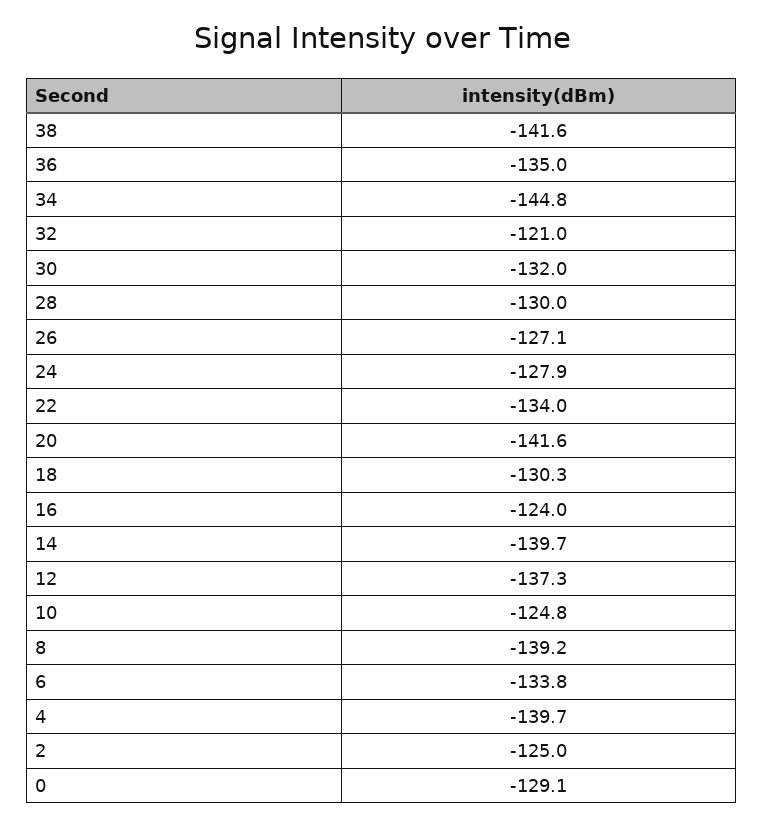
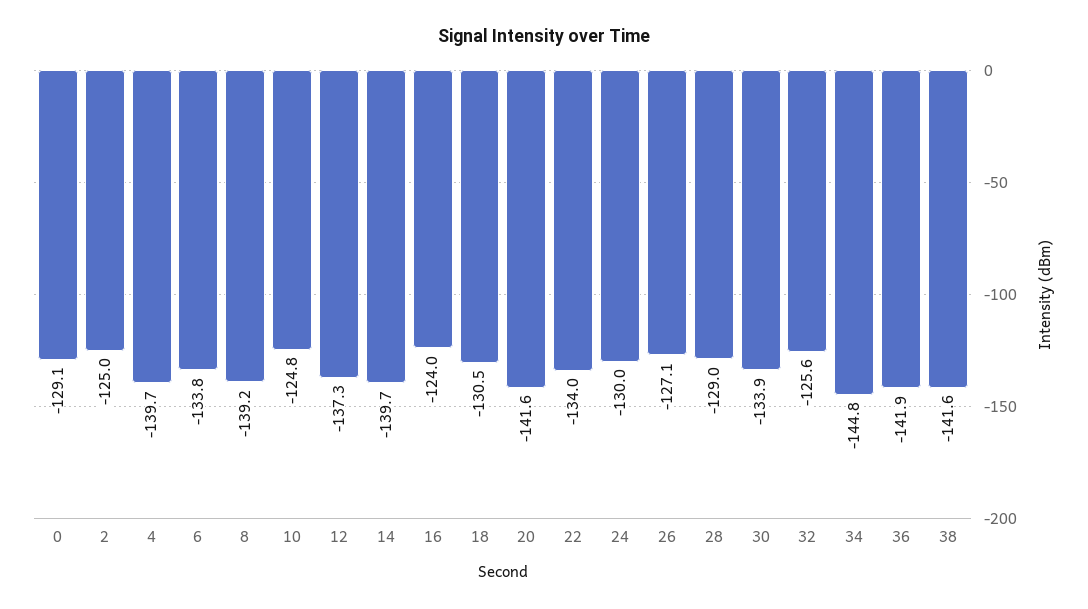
36: -135 -> -141.9
32: -121 -> -125.6
30: -132 -> -133.9
28: -130 -> -129
24: -127.9 -> -130
18: -130.3 -> -130.5

